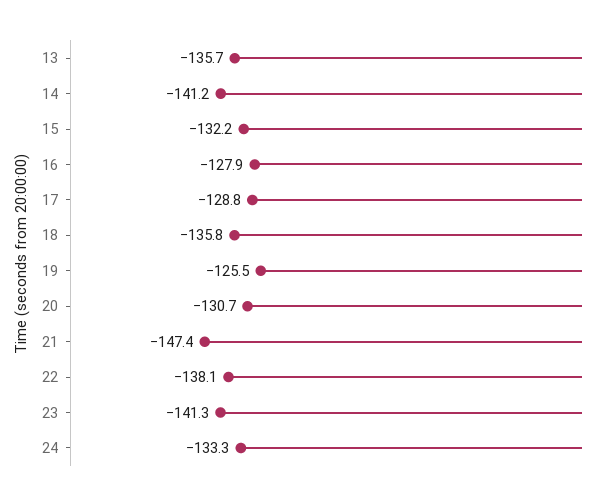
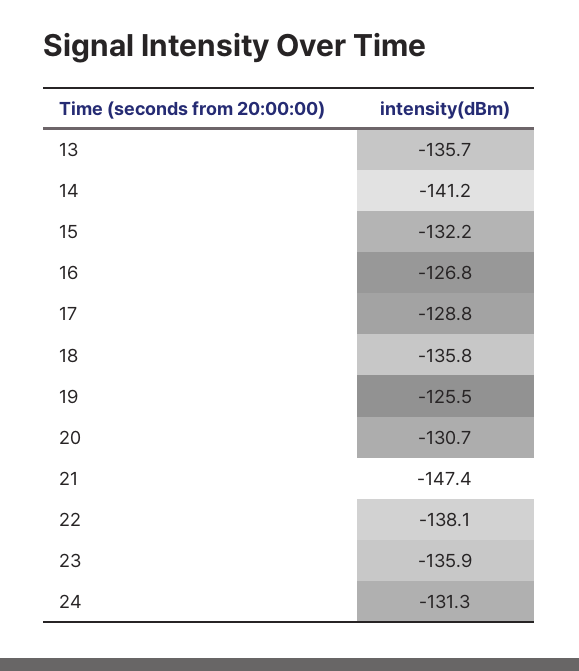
16: -127.9 -> -126.8
23: -141.3 -> -135.9
24: -133.3 -> -131.3

